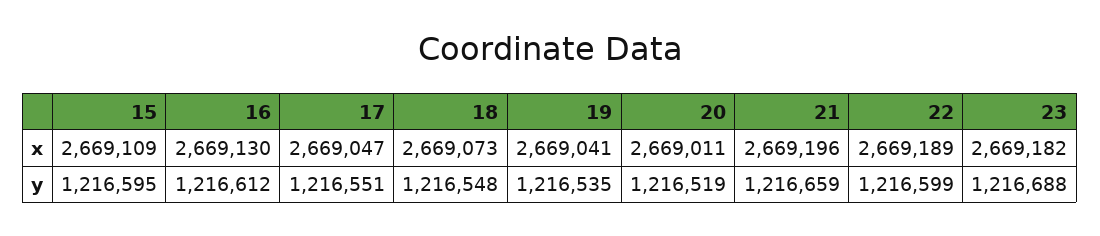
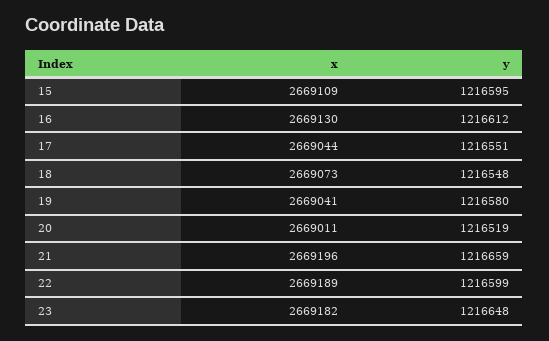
17, x: 2669047 -> 2669044
19, y: 1216535 -> 1216580
23, y: 1216688 -> 1216648

